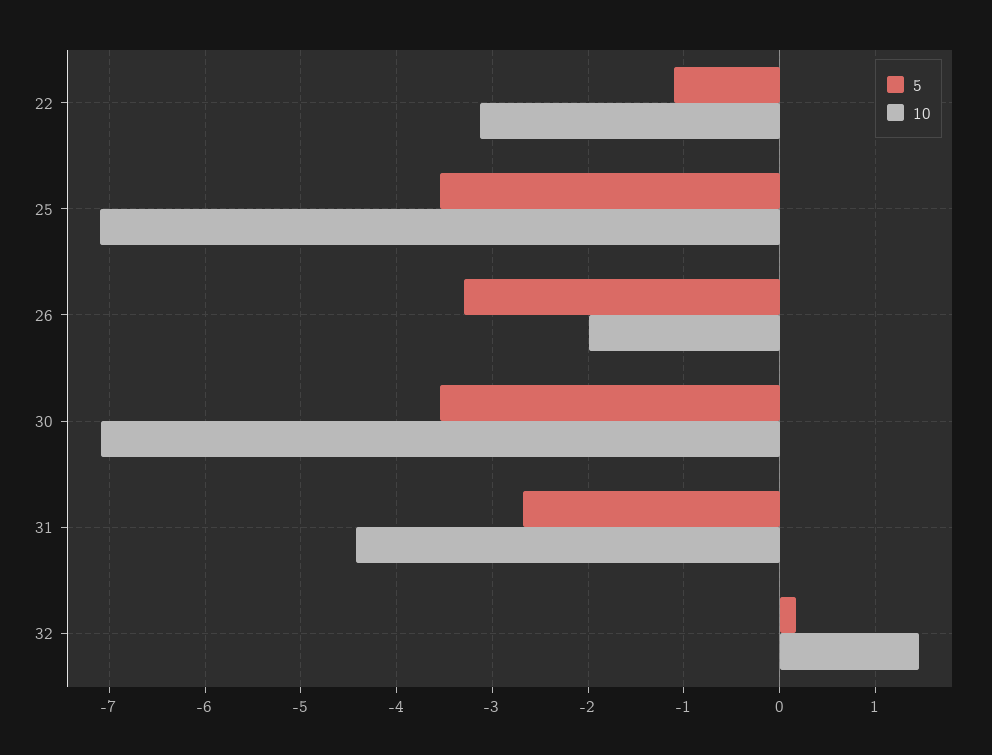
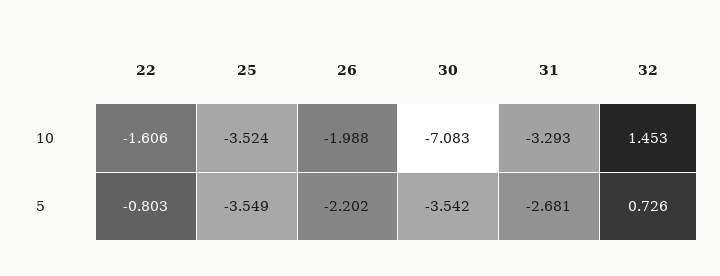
5, 22: -1.1 -> -0.803
10, 22: -3.1 -> -1.606
10, 25: -7.1 -> -3.524
5, 26: -3.3 -> -2.202
10, 31: -4.4 -> -3.293
5, 32: 0.2 -> 0.726

